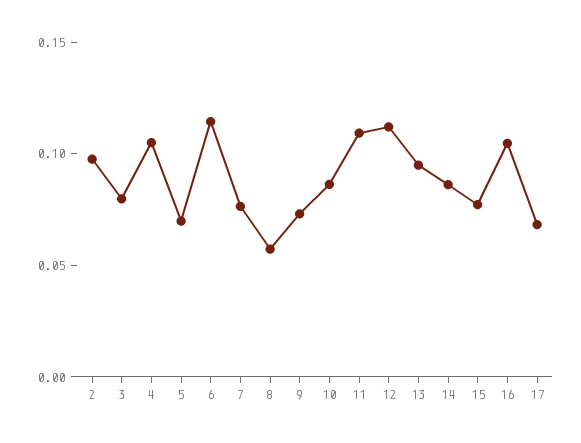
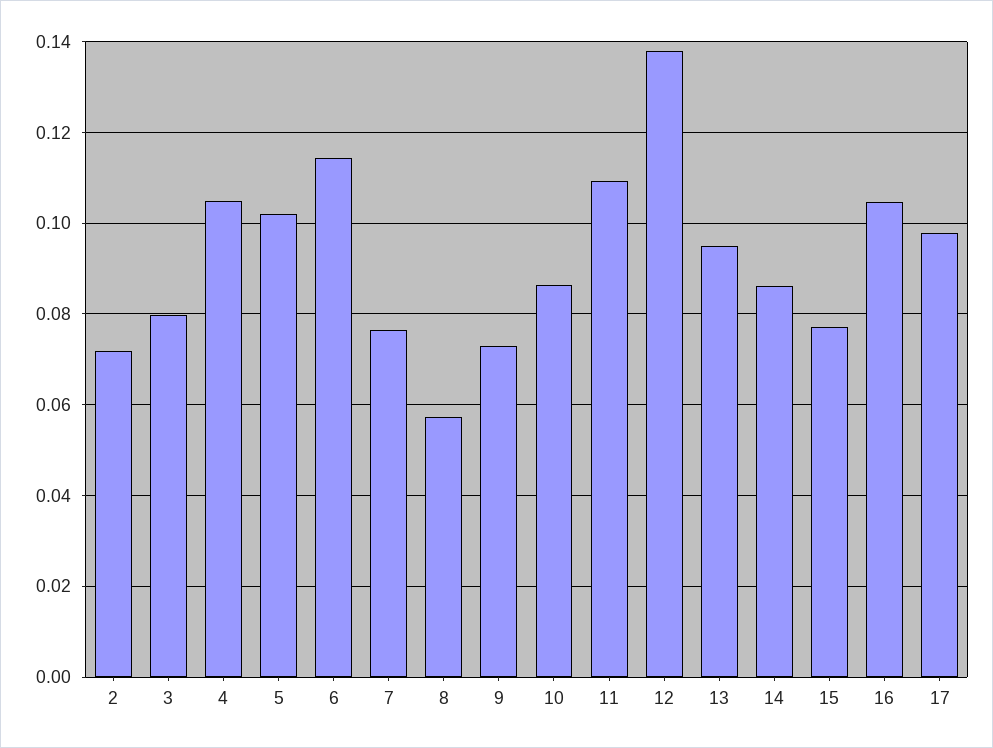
2: 0.1 -> 0.072
5: 0.07 -> 0.102
12: 0.11 -> 0.138
17: 0.07 -> 0.098

